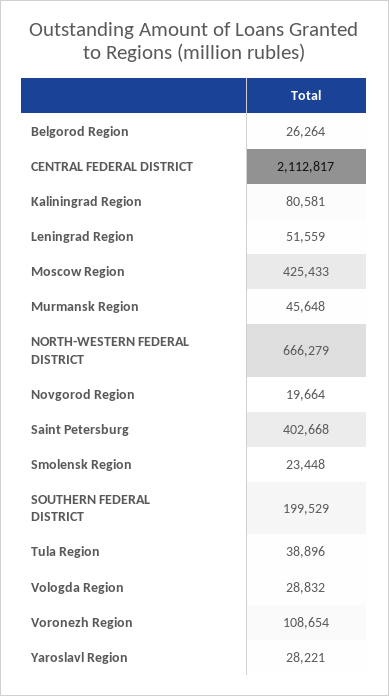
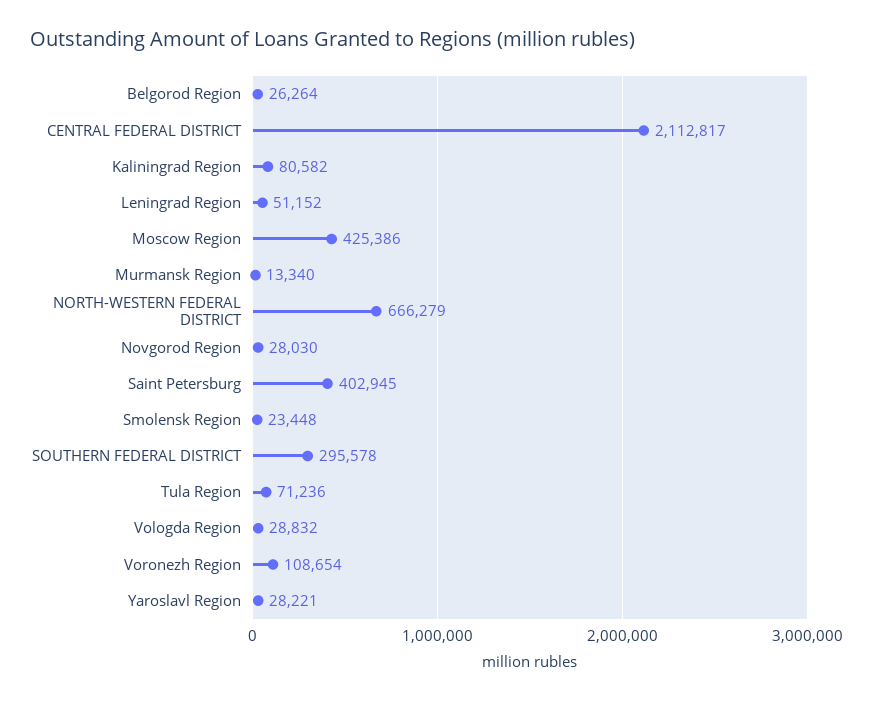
Kaliningrad Region: 80581 -> 80582
Leningrad Region: 51559 -> 51152
Moscow Region: 425433 -> 425386
Murmansk Region: 45648 -> 13340
Novgorod Region: 19664 -> 28030
Saint Petersburg: 402668 -> 402945
SOUTHERN FEDERAL DISTRICT: 199529 -> 295578
Tula Region: 38896 -> 71236

